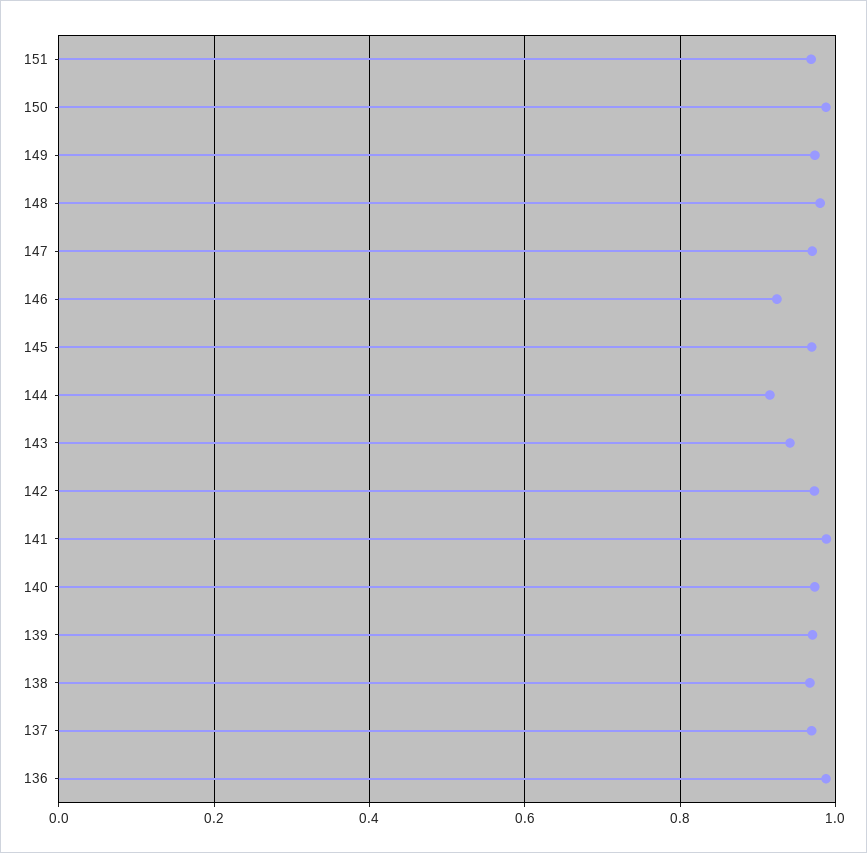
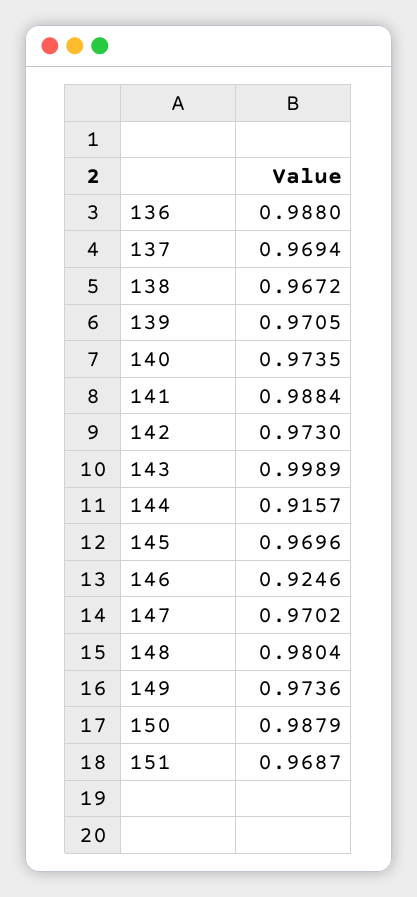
143: 0.94 -> 0.9989

